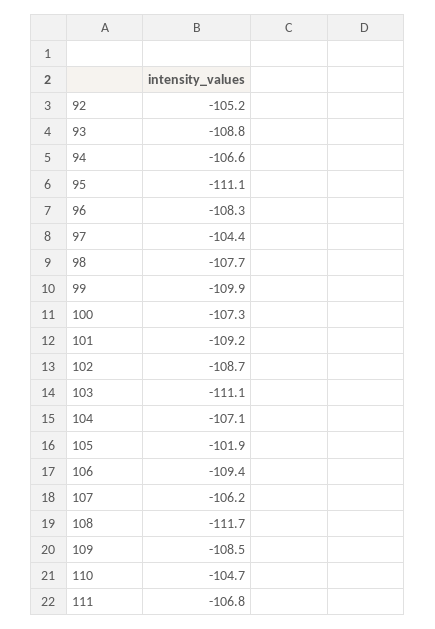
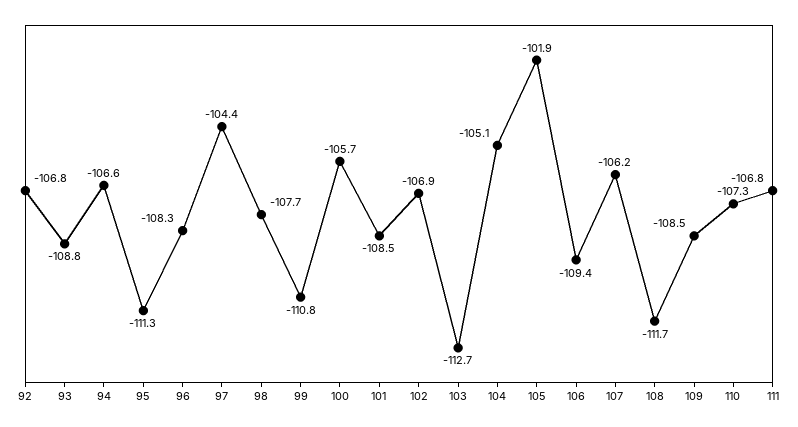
92: -105.2 -> -106.8
95: -111.1 -> -111.3
99: -109.9 -> -110.8
100: -107.3 -> -105.7
101: -109.2 -> -108.5
102: -108.7 -> -106.9
103: -111.1 -> -112.7
104: -107.1 -> -105.1
110: -104.7 -> -107.3

